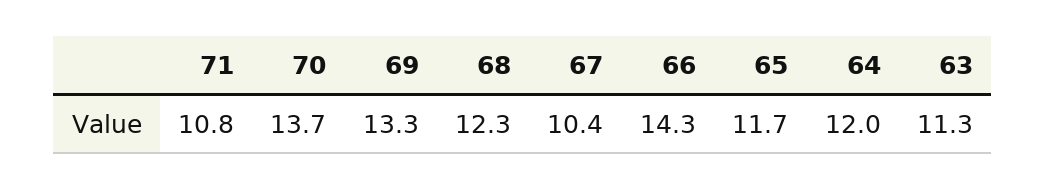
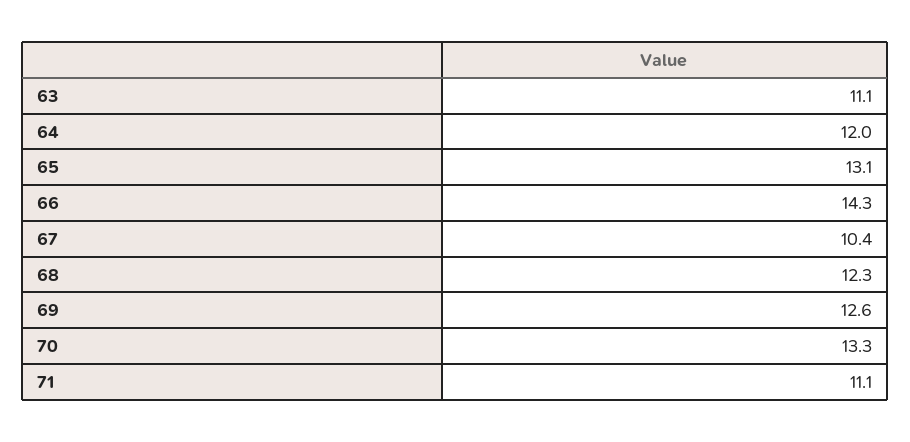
71: 10.8 -> 11.1
70: 13.7 -> 13.3
69: 13.3 -> 12.6
65: 11.7 -> 13.1
63: 11.3 -> 11.1

